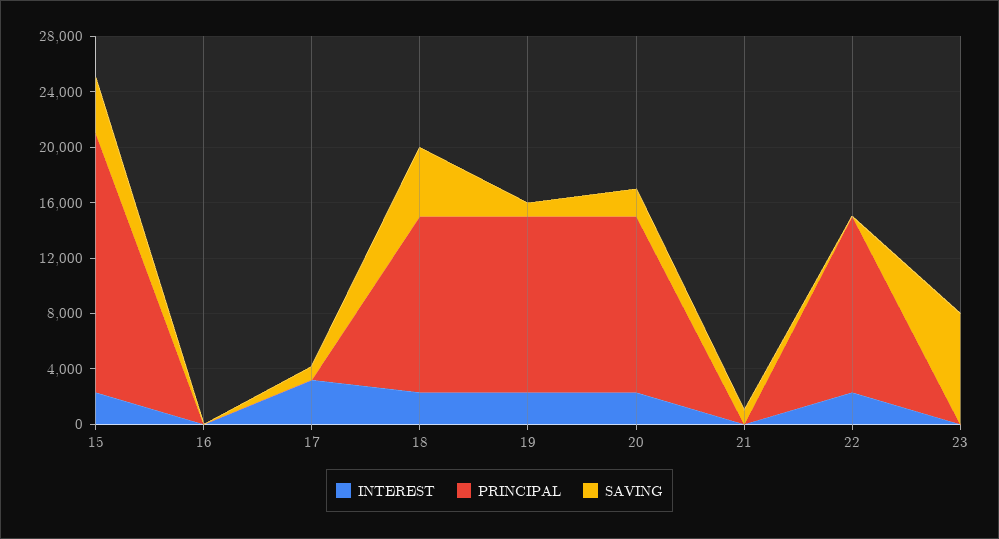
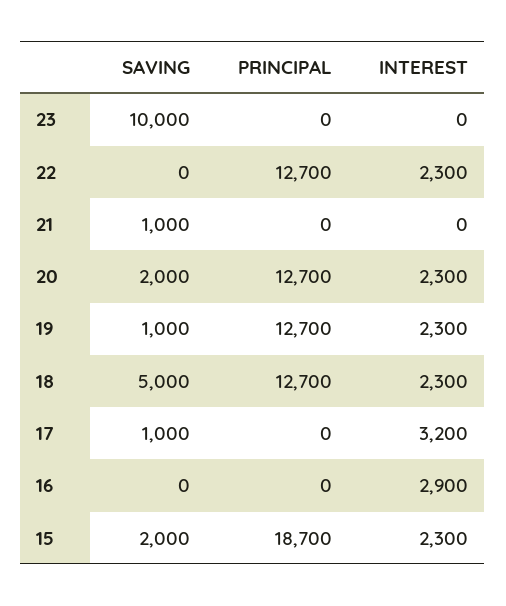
SAVING, 15: 4000 -> 2000
INTEREST, 16: 0 -> 2900
SAVING, 23: 8000 -> 10000

